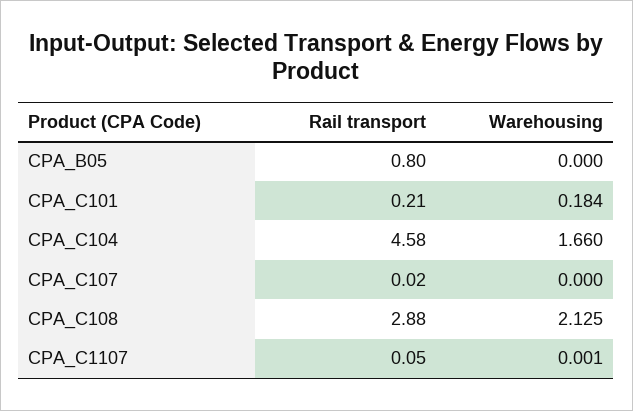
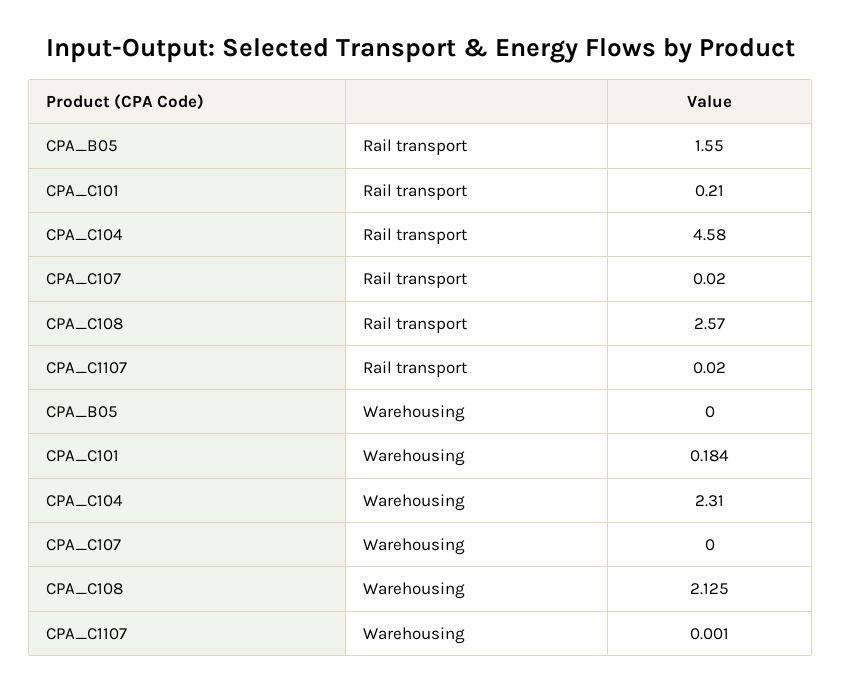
Rail transport, CPA_B05: 0.8 -> 1.55
Warehousing, CPA_C104: 1.66 -> 2.31
Rail transport, CPA_C108: 2.88 -> 2.57
Rail transport, CPA_C1107: 0.05 -> 0.02

